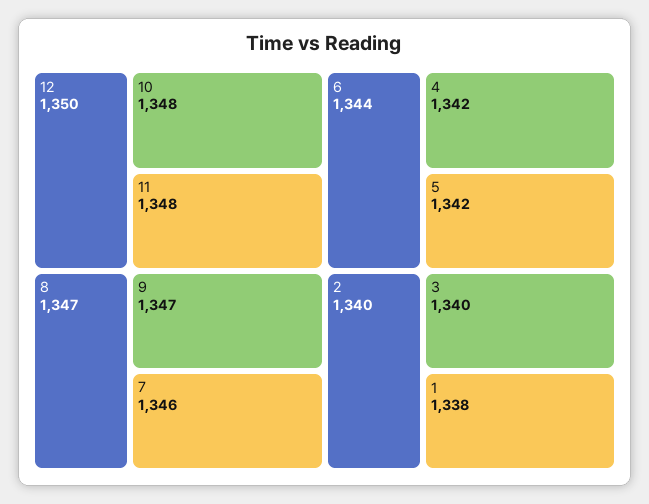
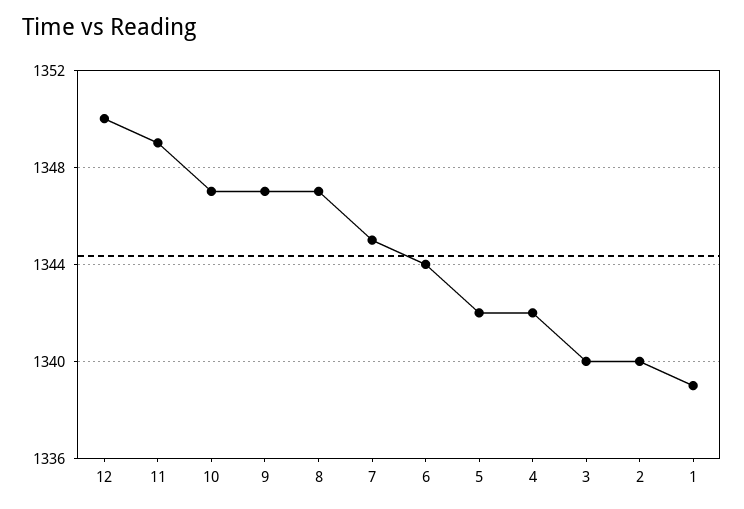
10: 1348 -> 1347
11: 1348 -> 1349
7: 1346 -> 1345
1: 1338 -> 1339

